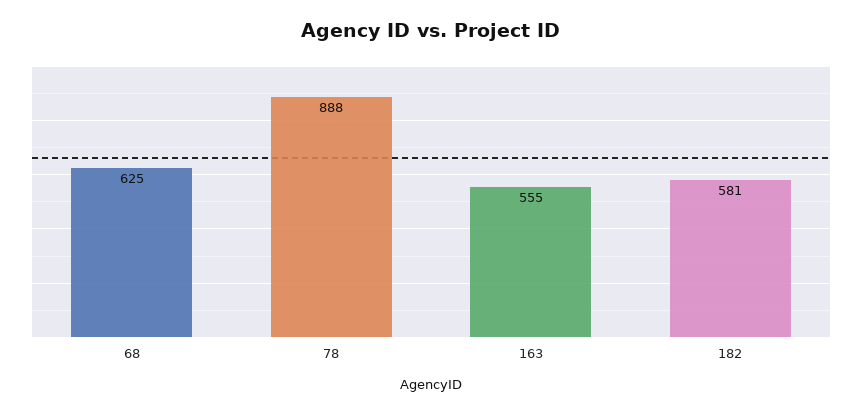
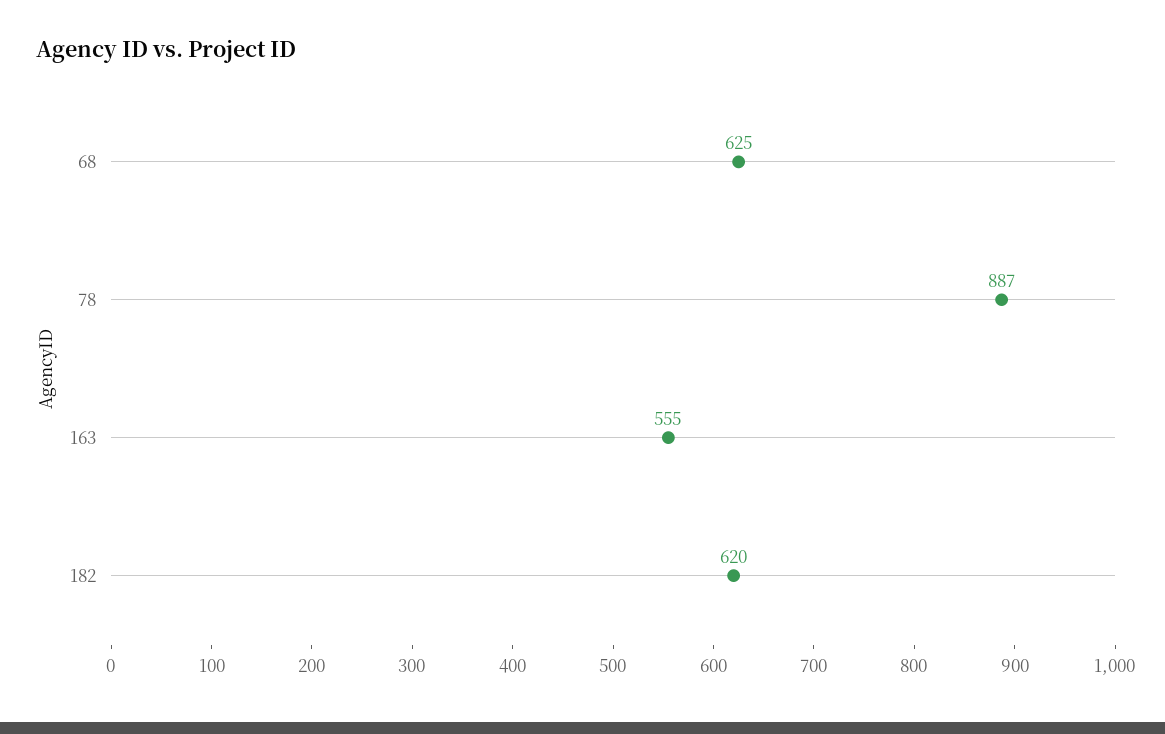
78: 888 -> 887
182: 581 -> 620

